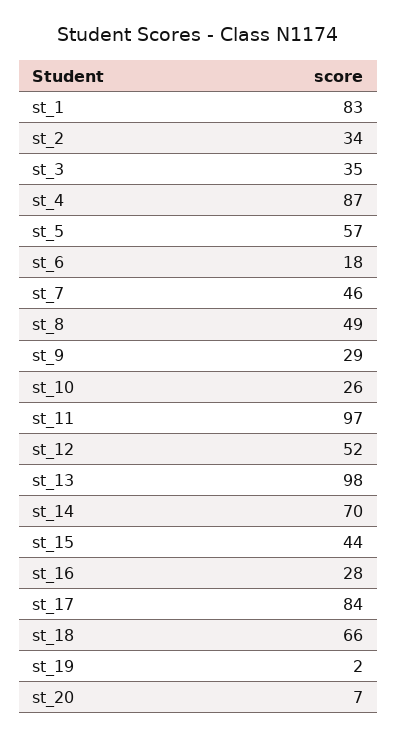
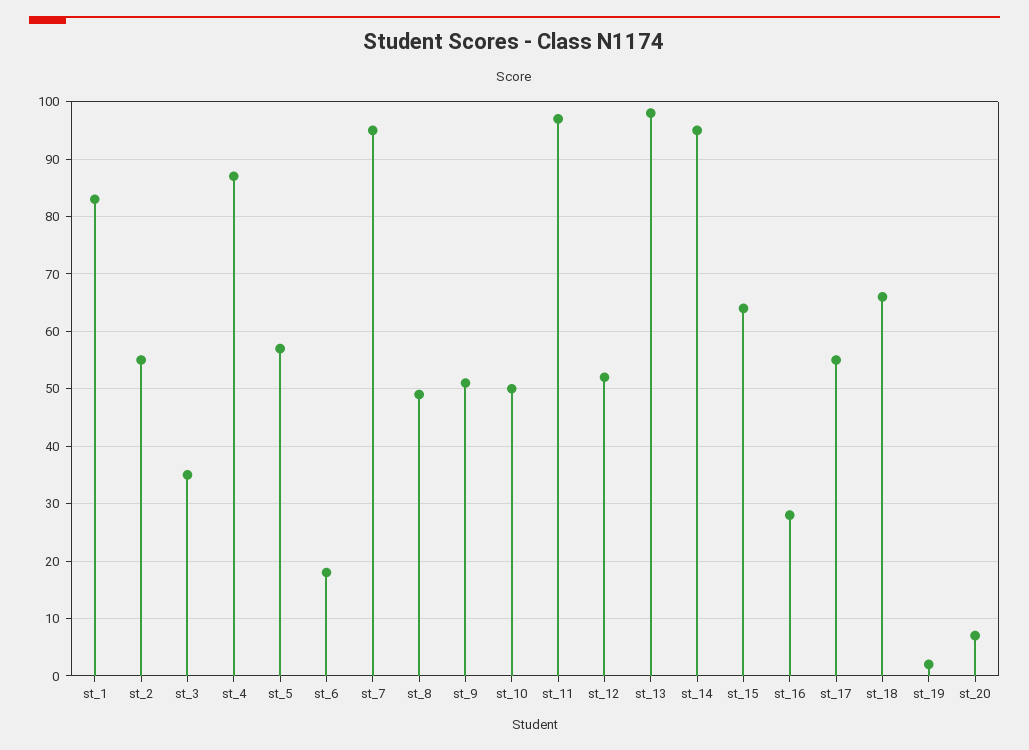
st_2: 34 -> 55
st_7: 46 -> 95
st_9: 29 -> 50
st_10: 26 -> 50
st_14: 70 -> 95
st_15: 44 -> 65
st_17: 84 -> 55

